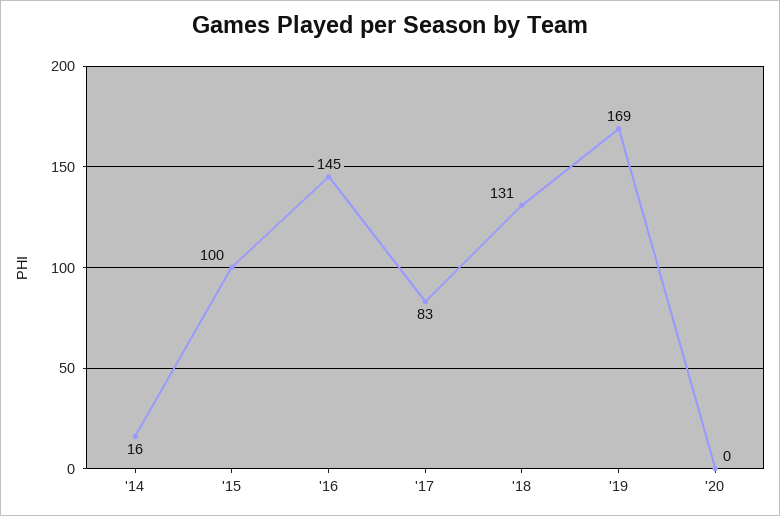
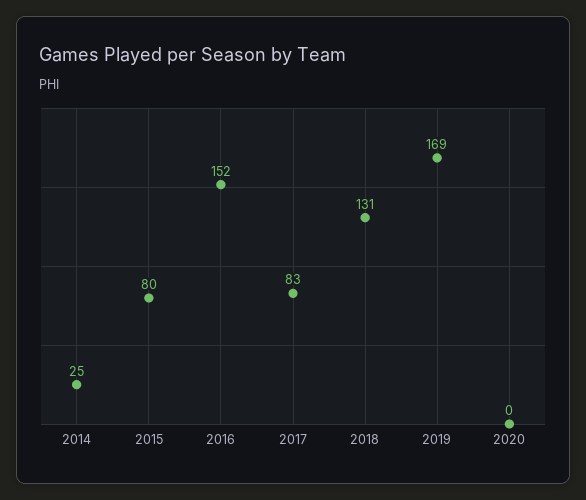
'14: 16 -> 25
'15: 100 -> 80
'16: 145 -> 152

